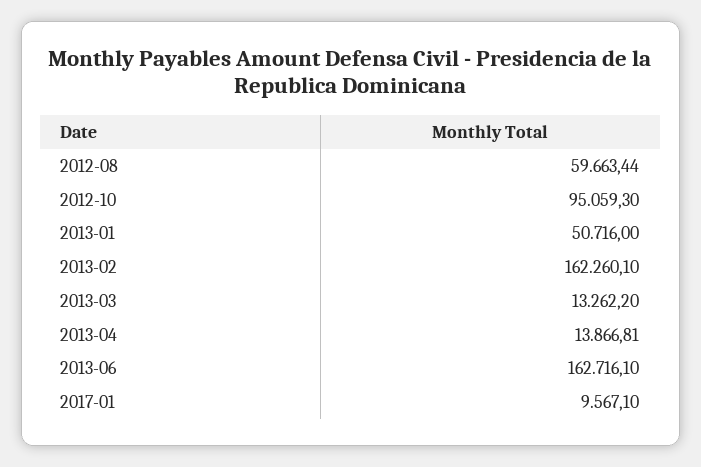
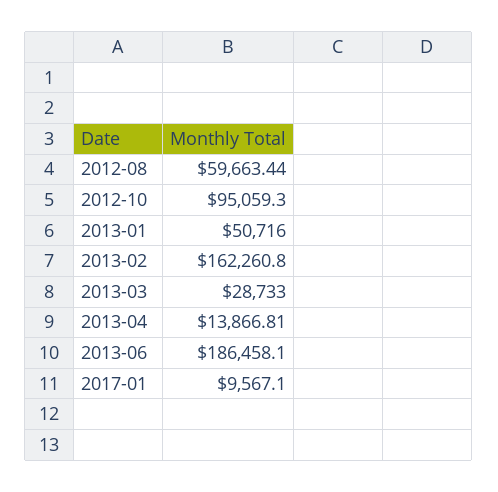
2013-02: 162260.1 -> 162260.8
2013-03: 13262.2 -> 28733
2013-06: 162716.1 -> 186458.1

